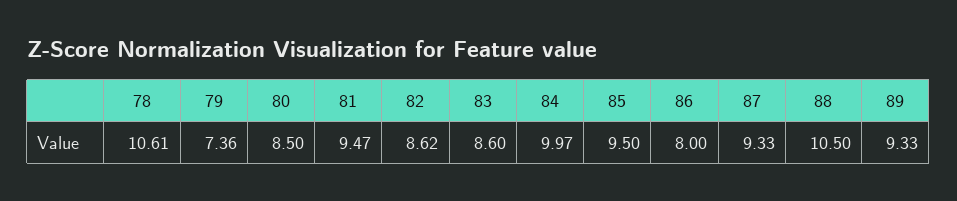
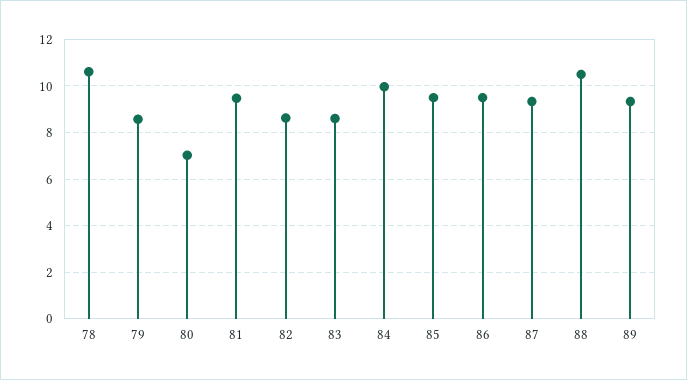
79: 7.36 -> 8.5
80: 8.5 -> 7
86: 8 -> 9.5

